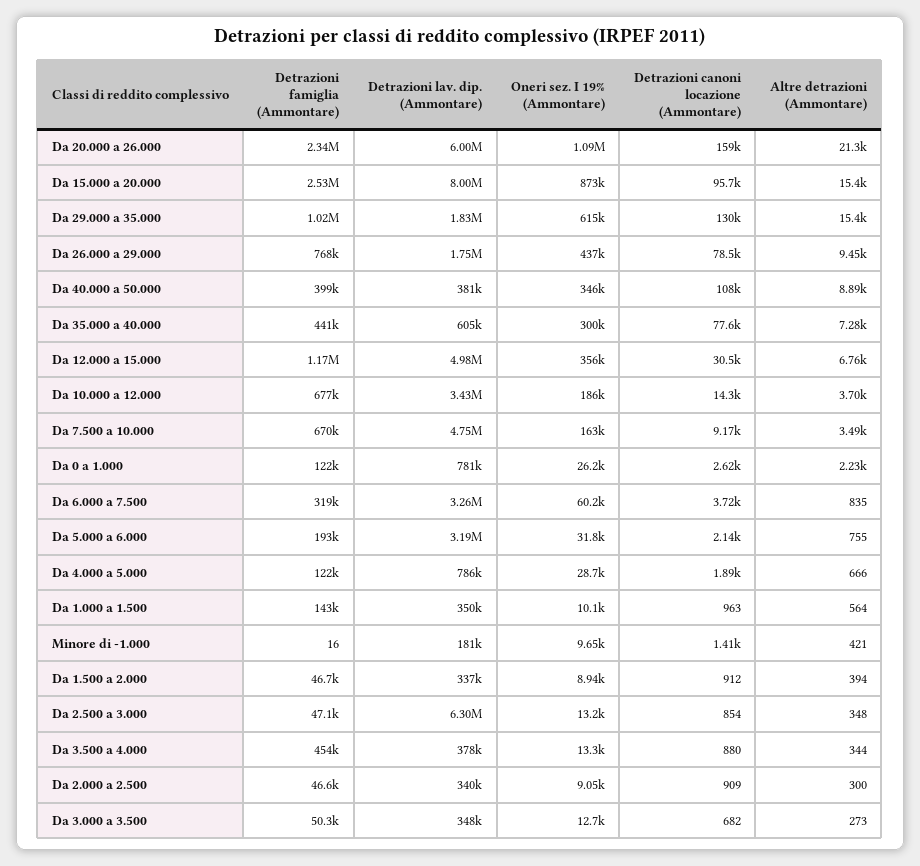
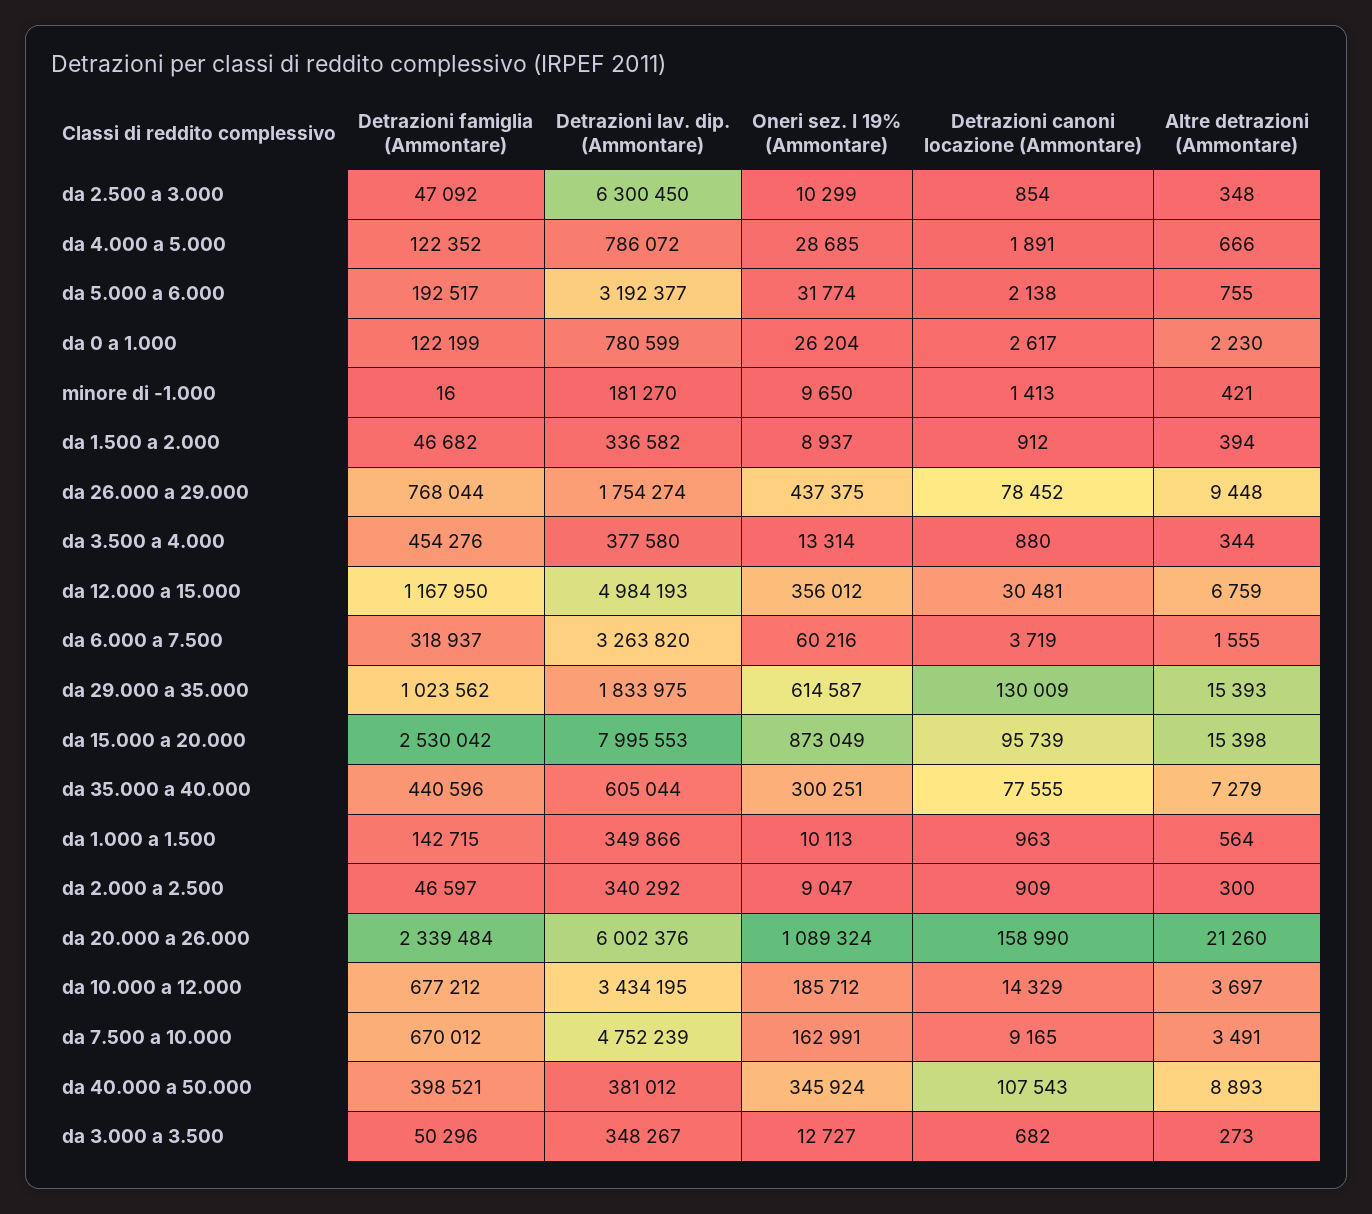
Altre detrazioni (Ammontare), Da 6.000 a 7.500: 835 -> 1555
Oneri sez. I 19% (Ammontare), Da 2.500 a 3.000: 13200 -> 10299

